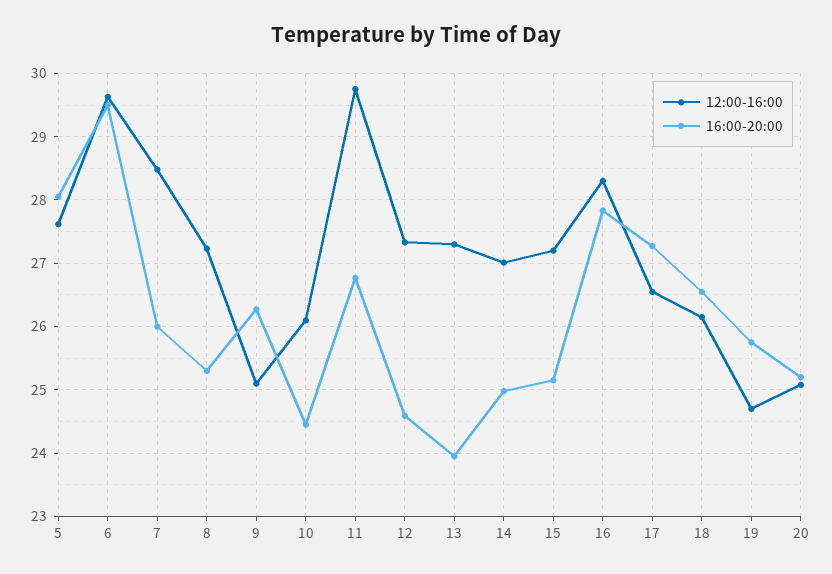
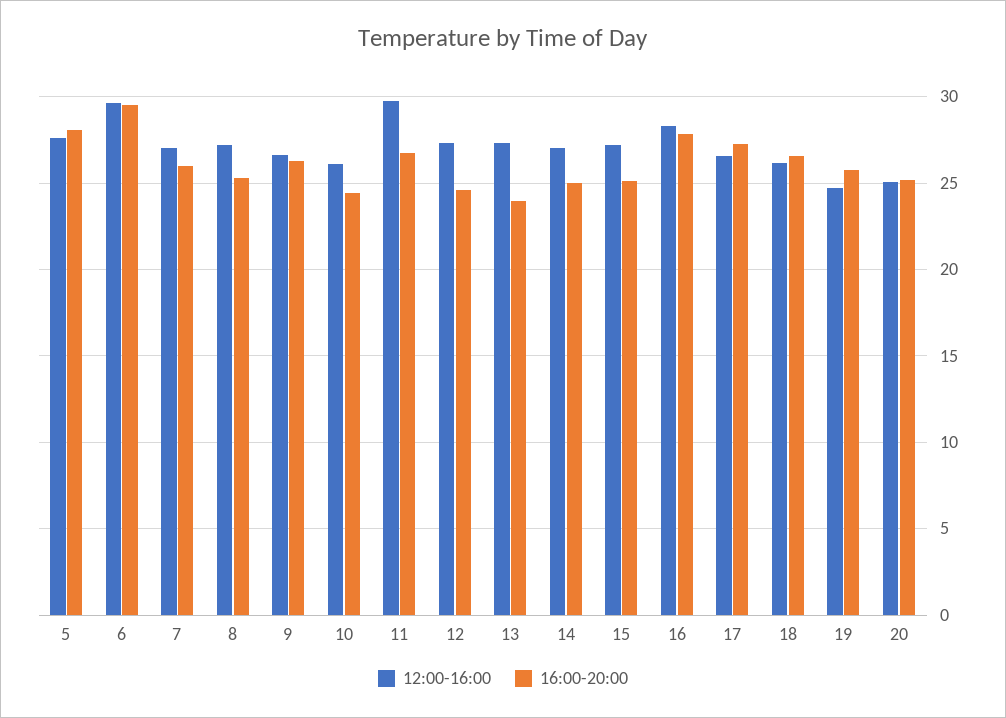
12:00-16:00, 7: 28.5 -> 27
12:00-16:00, 9: 25.1 -> 26.5

